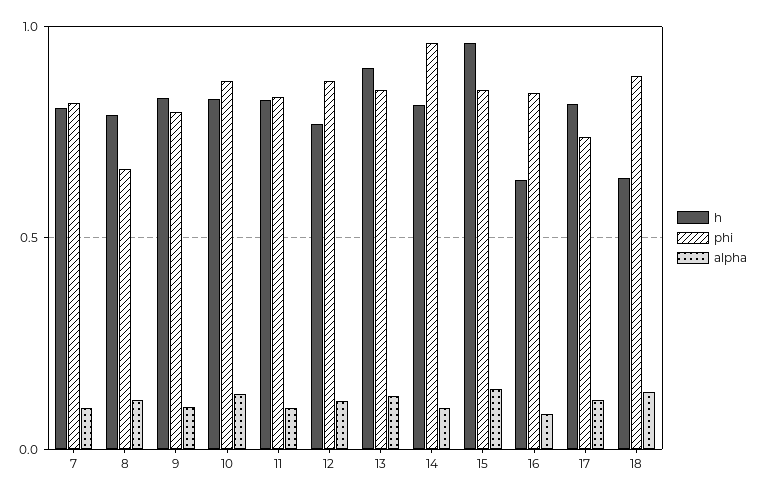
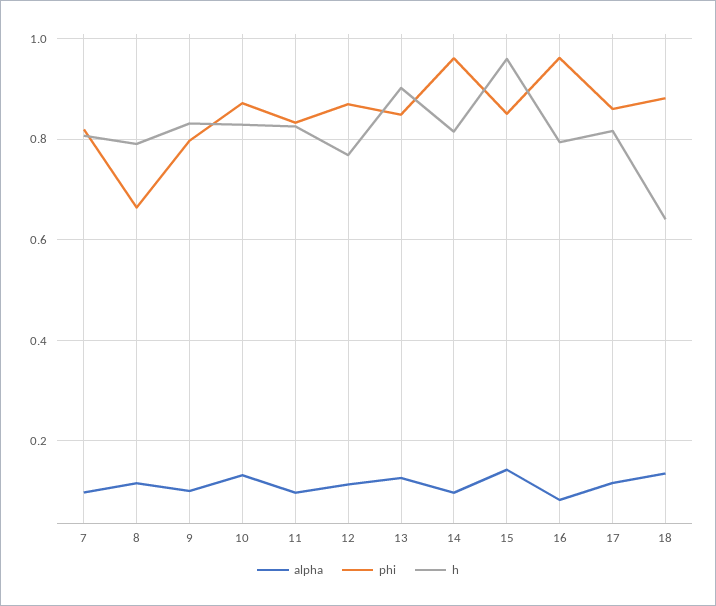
h, 16: 0.65 -> 0.8
phi, 16: 0.85 -> 0.96
phi, 17: 0.75 -> 0.86

